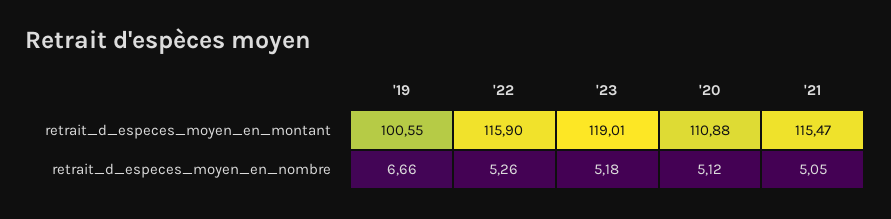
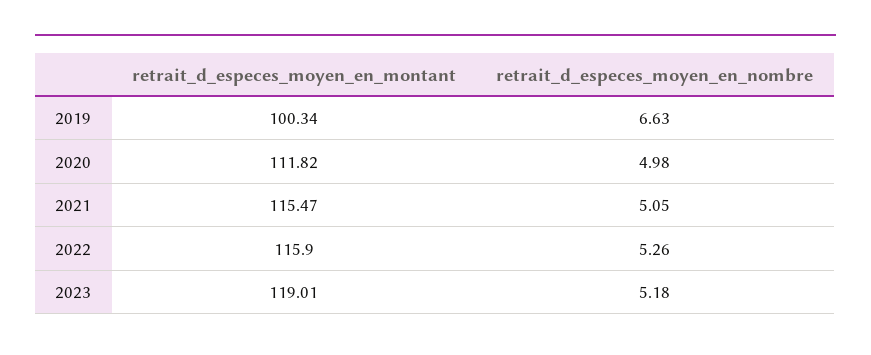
'19, retrait_d_especes_moyen_en_montant: 100.55 -> 100.34
'20, retrait_d_especes_moyen_en_montant: 110.88 -> 111.82
'19, retrait_d_especes_moyen_en_nombre: 6.66 -> 6.63
'20, retrait_d_especes_moyen_en_nombre: 5.12 -> 4.98

